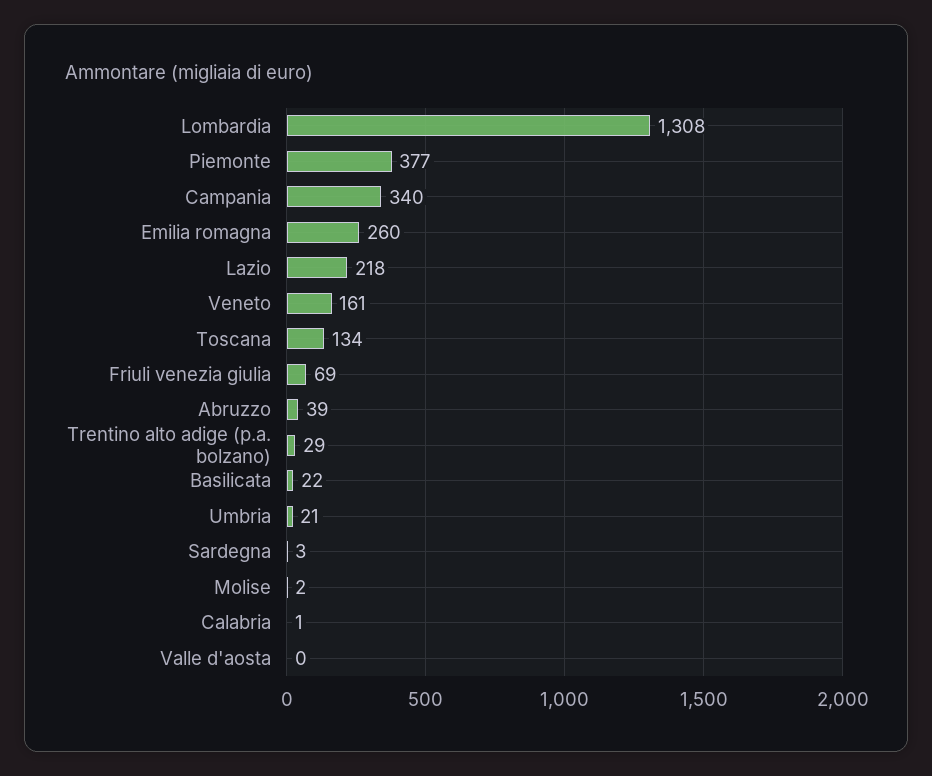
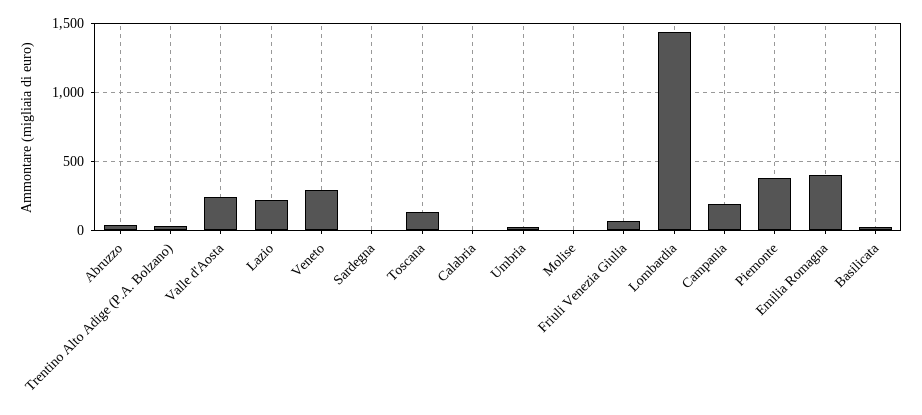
Lombardia: 1308 -> 1450
Campania: 340 -> 200
Emilia romagna: 260 -> 400
Veneto: 161 -> 300
Valle d'aosta: 0 -> 250

